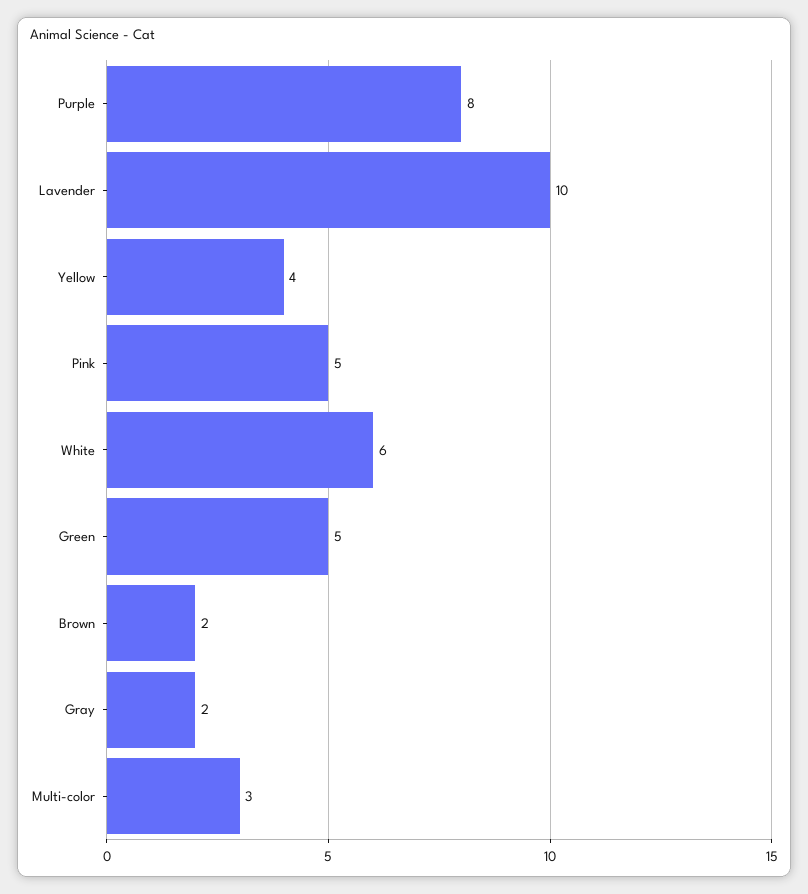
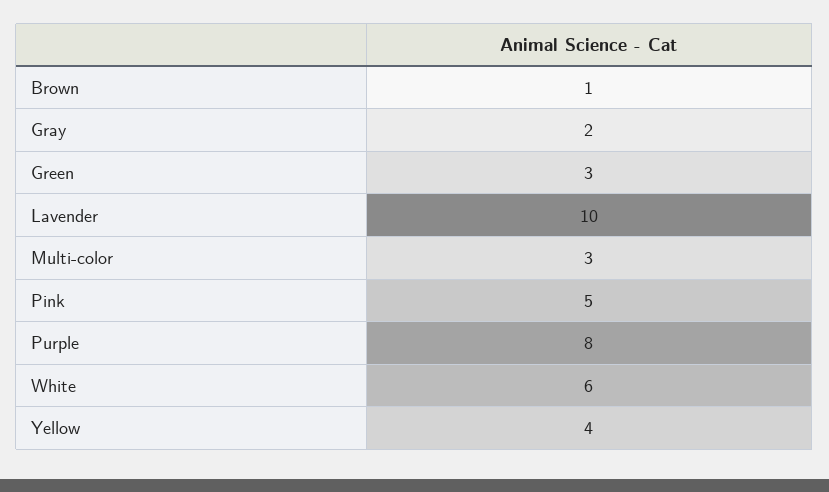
Green: 5 -> 3
Brown: 2 -> 1

